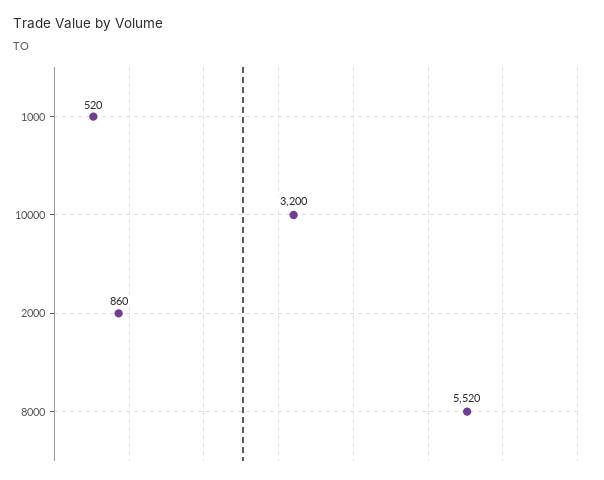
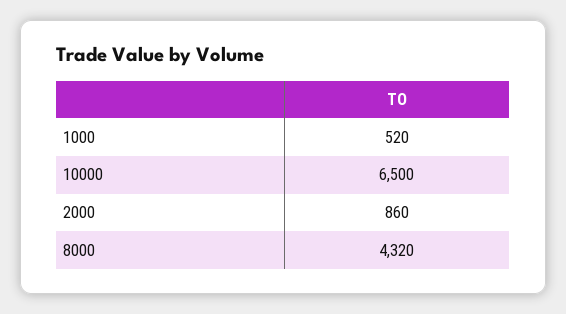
10000: 3200 -> 6500
8000: 5520 -> 4320

